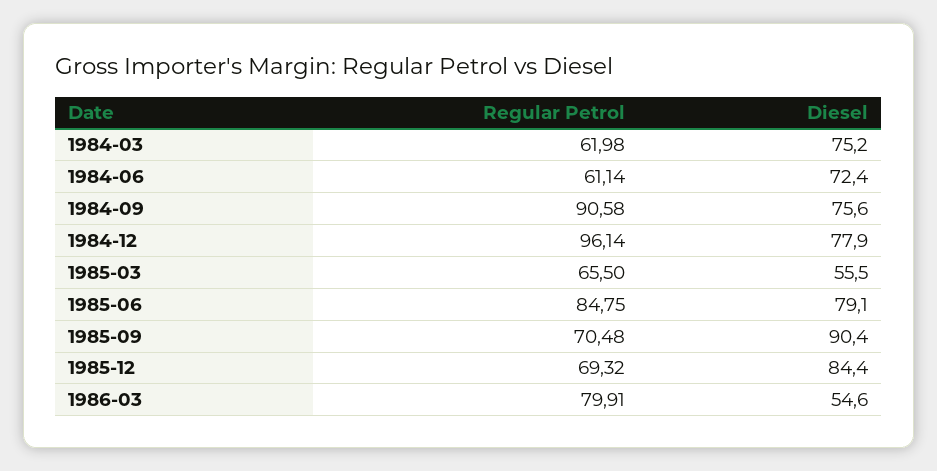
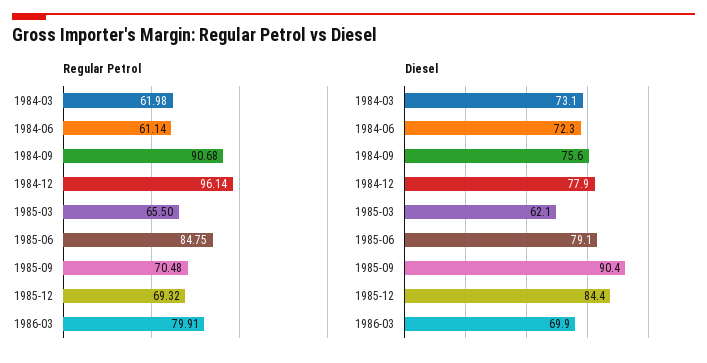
Diesel, 1984-03: 75.2 -> 73.1
Diesel, 1984-06: 72.4 -> 72.3
Regular Petrol, 1984-09: 90.58 -> 90.68
Diesel, 1985-03: 55.5 -> 62.1
Diesel, 1986-03: 54.6 -> 69.9

